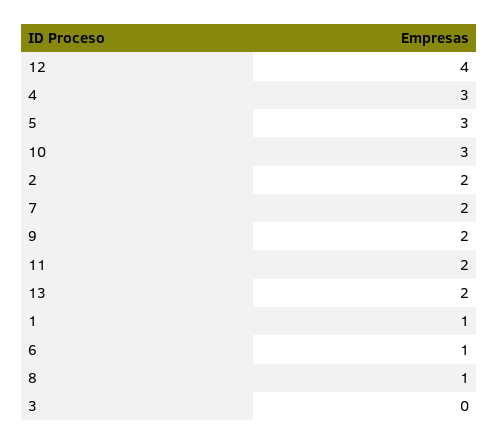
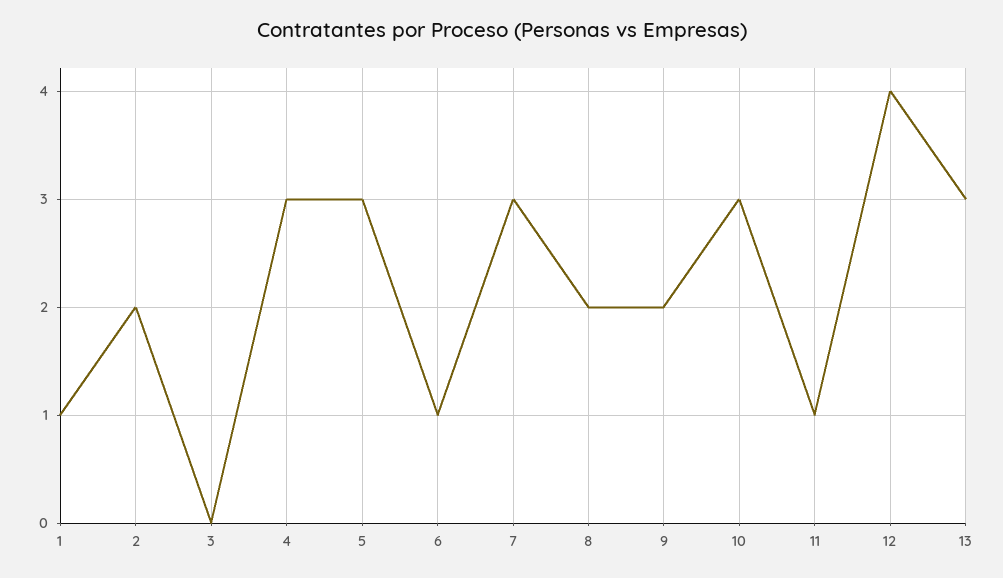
7: 2 -> 3
11: 2 -> 1
13: 2 -> 3
8: 1 -> 2

